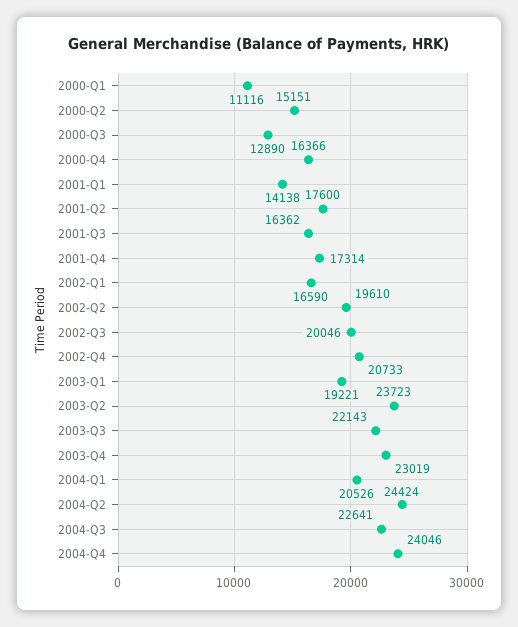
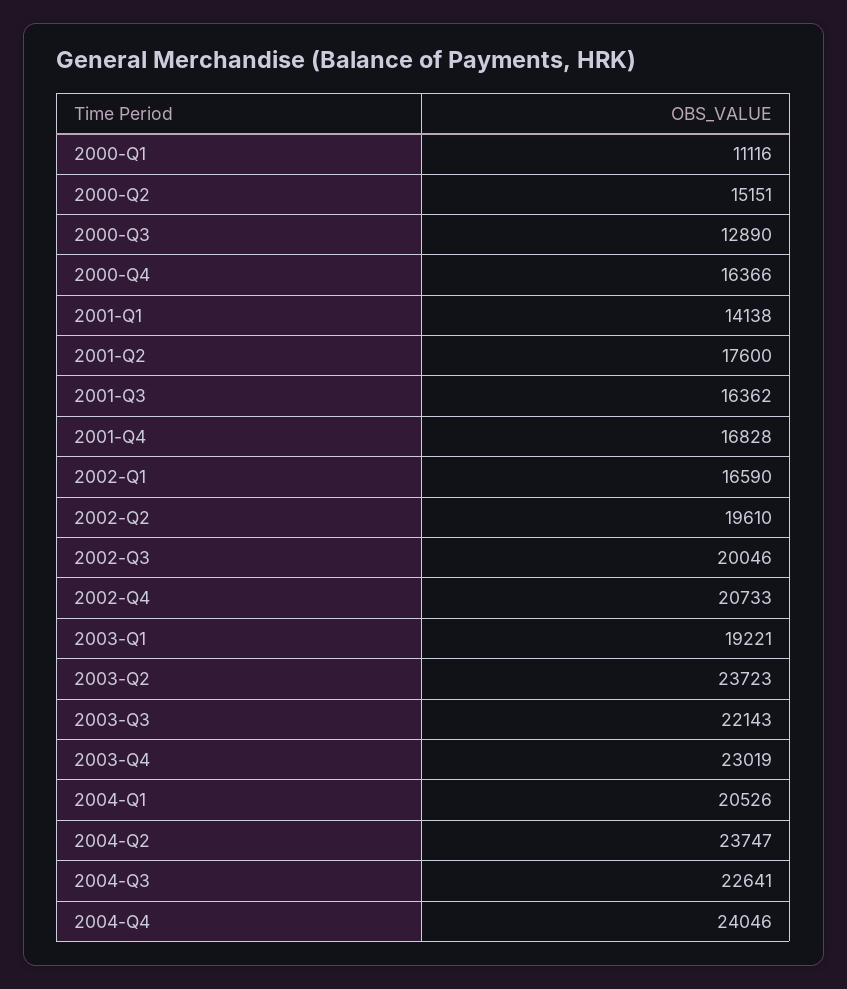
2001-Q4: 17314 -> 16828
2004-Q2: 24424 -> 23747

